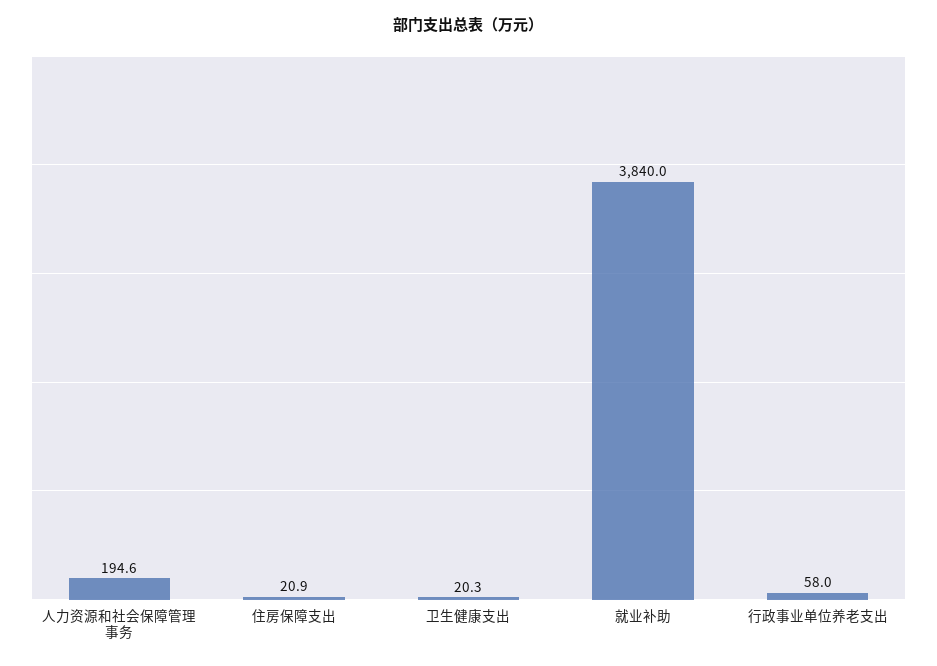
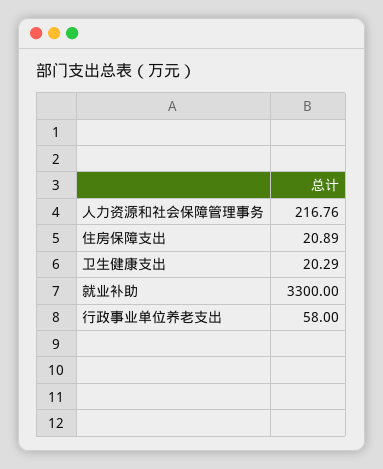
人力资源和社会保障管理事务: 194.6 -> 216.76
就业补助: 3840 -> 3300

